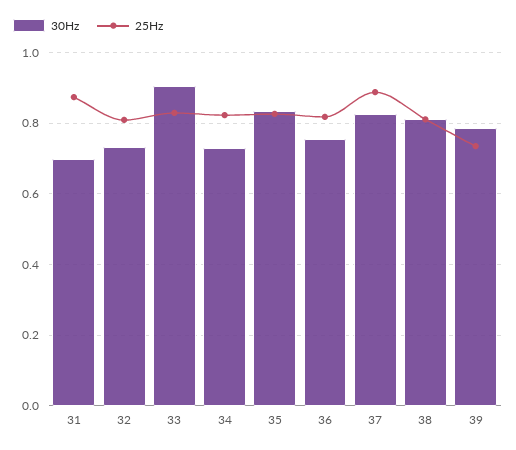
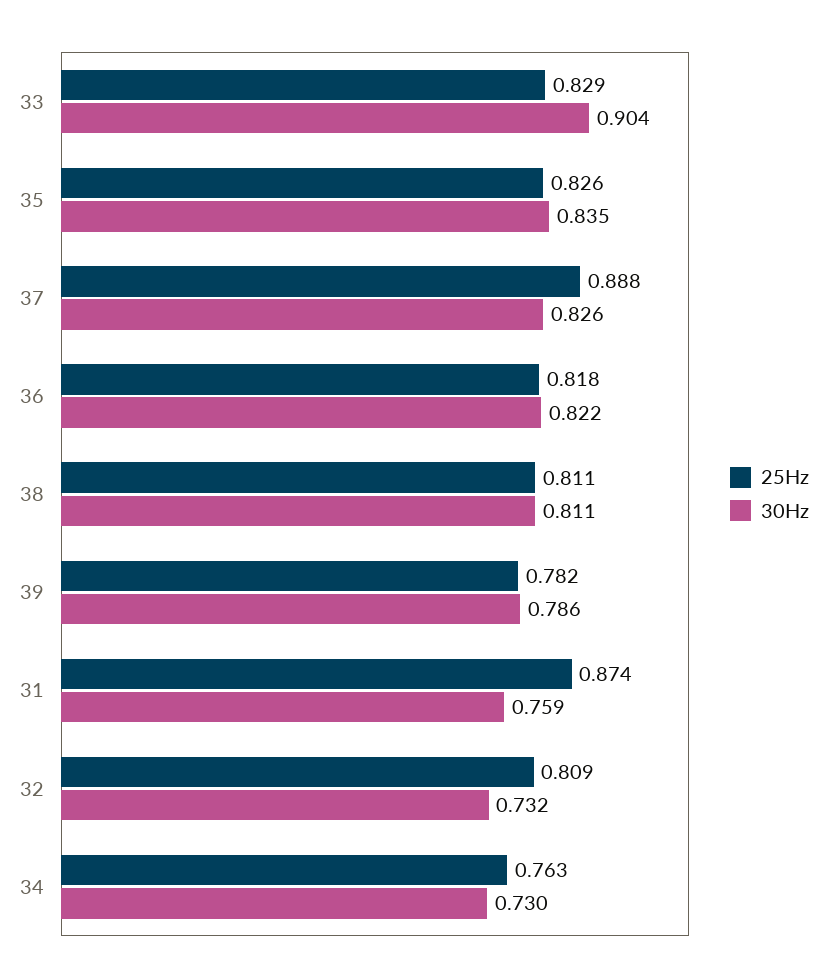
30Hz, 31: 0.7 -> 0.759
25Hz, 34: 0.82 -> 0.763
30Hz, 36: 0.76 -> 0.822
25Hz, 39: 0.74 -> 0.782

